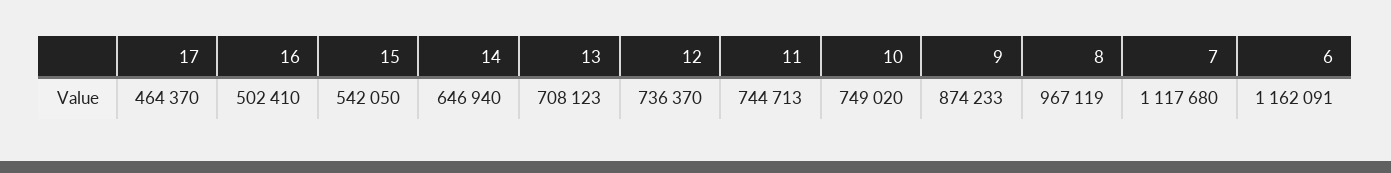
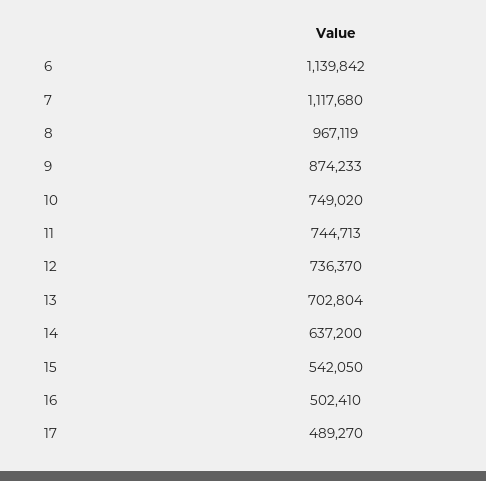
17: 464370 -> 489270
14: 646940 -> 637200
13: 708123 -> 702804
6: 1162091 -> 1139842

